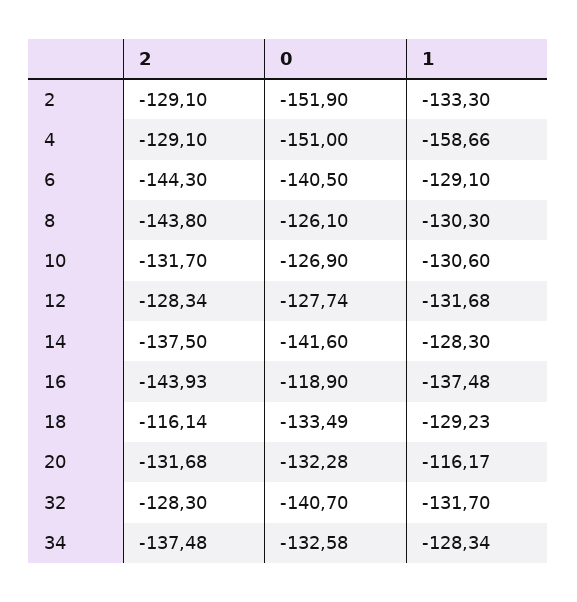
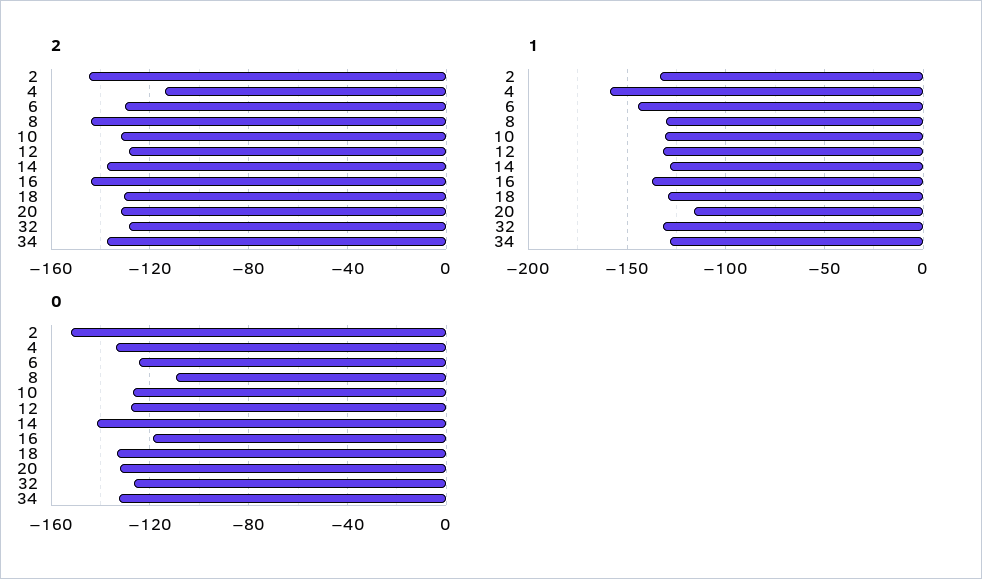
2, 2: -129.1 -> -145
2, 4: -129.1 -> -115
0, 4: -151 -> -135
2, 6: -144.3 -> -130
0, 6: -140.5 -> -125
1, 6: -129.1 -> -145
0, 8: -126.1 -> -110
2, 18: -116.14 -> -130
0, 32: -140.7 -> -125

